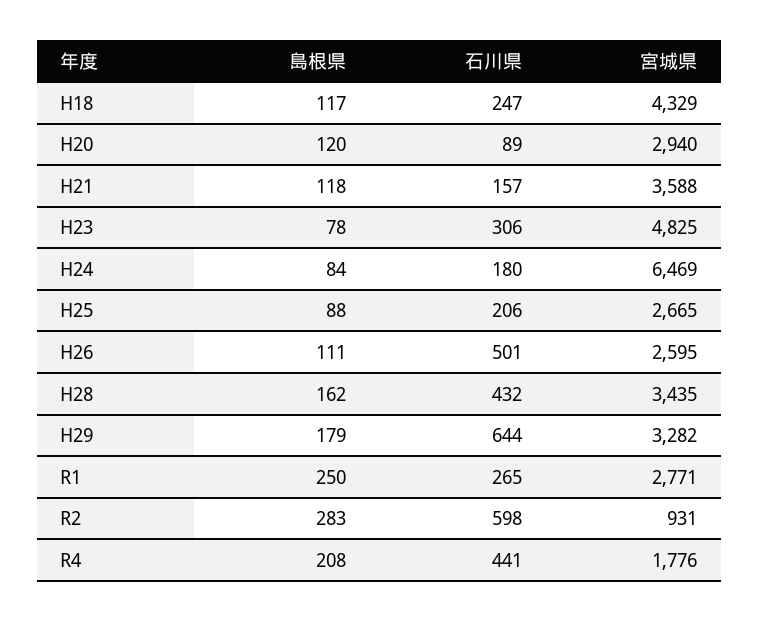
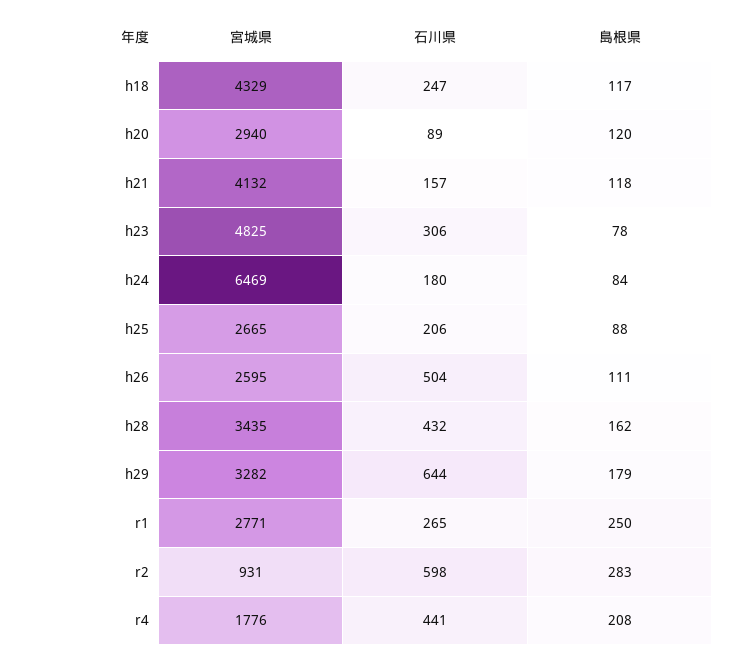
宮城県, H21: 3588 -> 4132
石川県, H26: 501 -> 504

